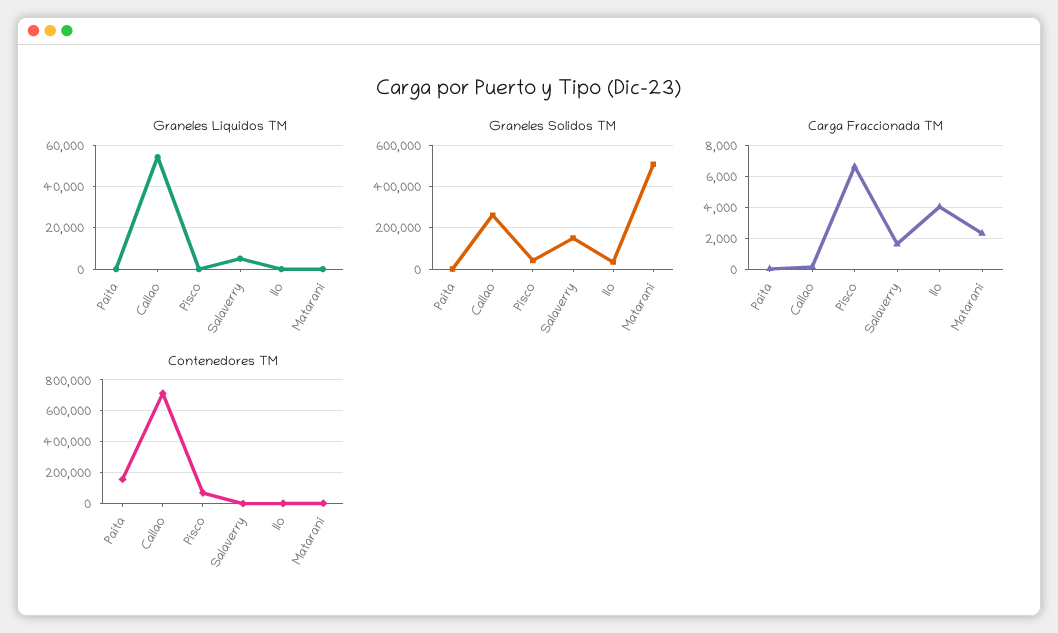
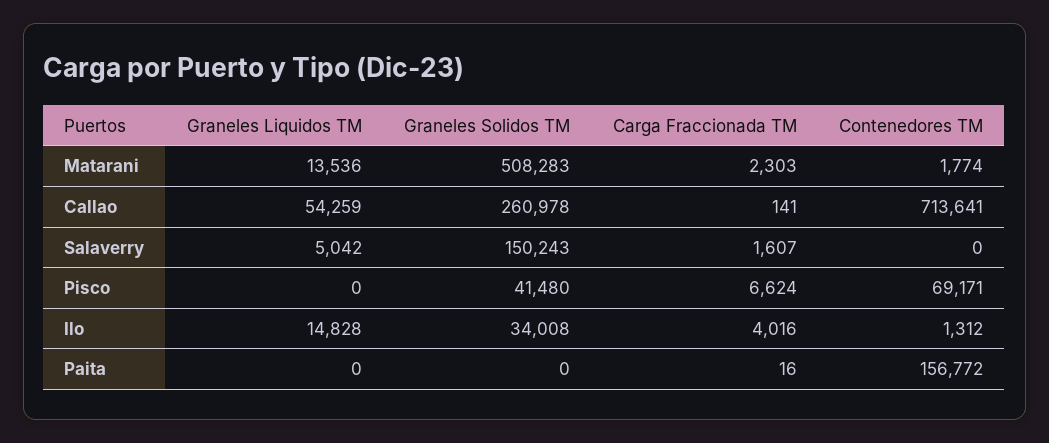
Graneles Liquidos TM, Ilo: 0 -> 14828
Graneles Liquidos TM, Matarani: 0 -> 13536

